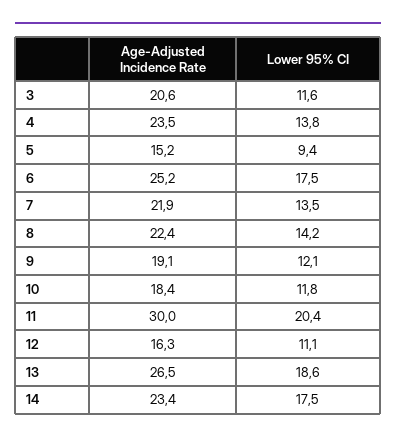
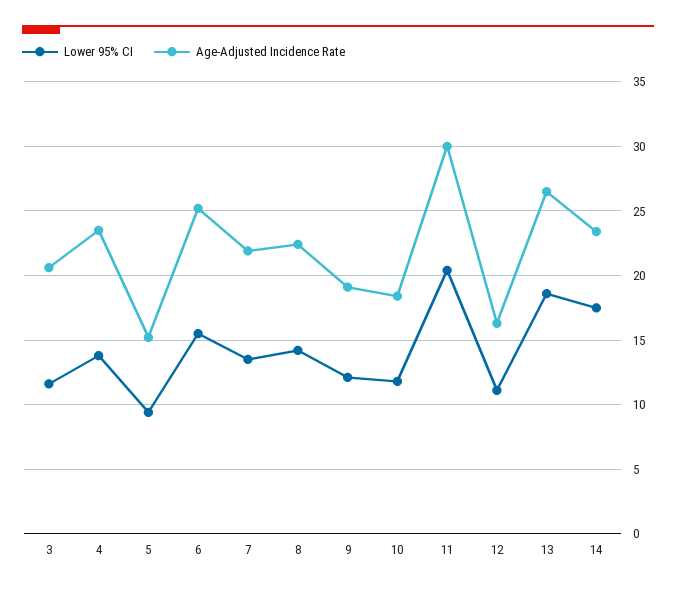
Lower 95% CI, 6: 17.5 -> 15.5

